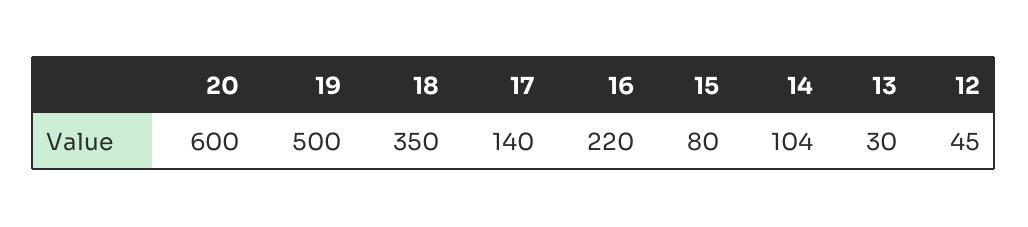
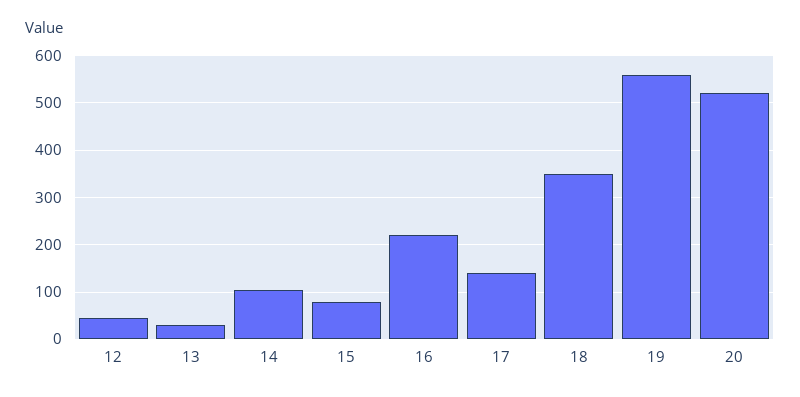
20: 600 -> 520
19: 500 -> 560

